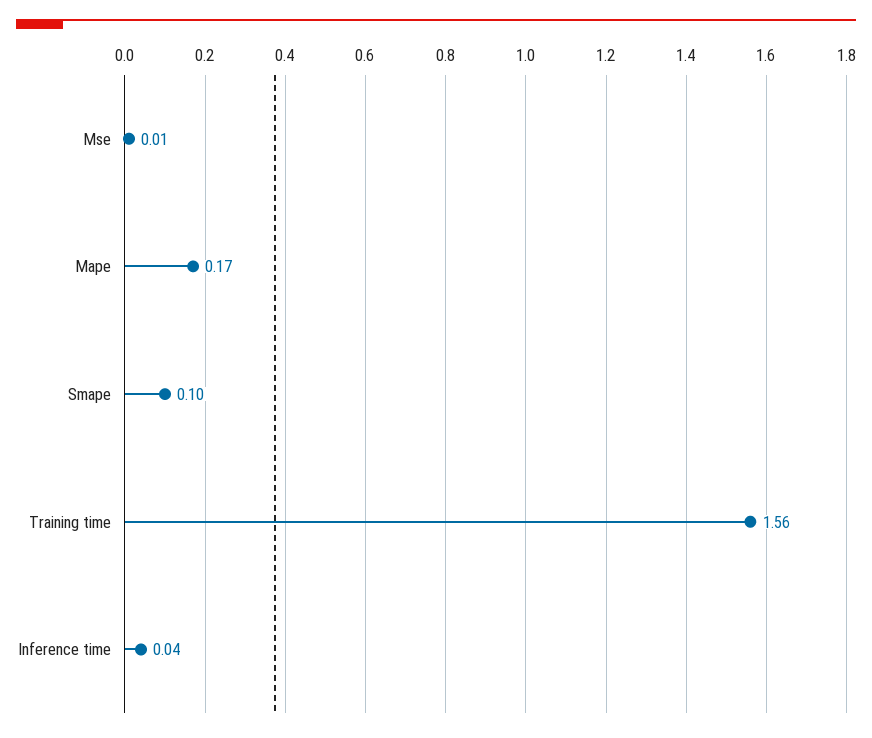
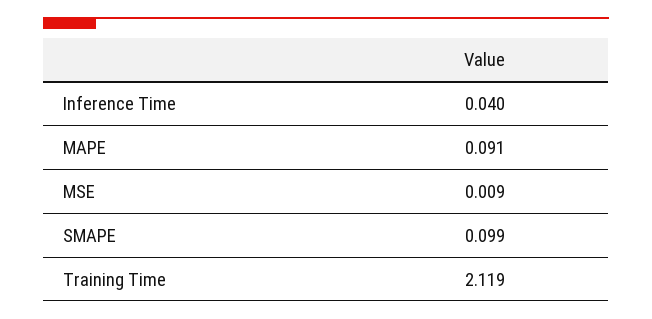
Mape: 0.17 -> 0.091
Training time: 1.56 -> 2.119

